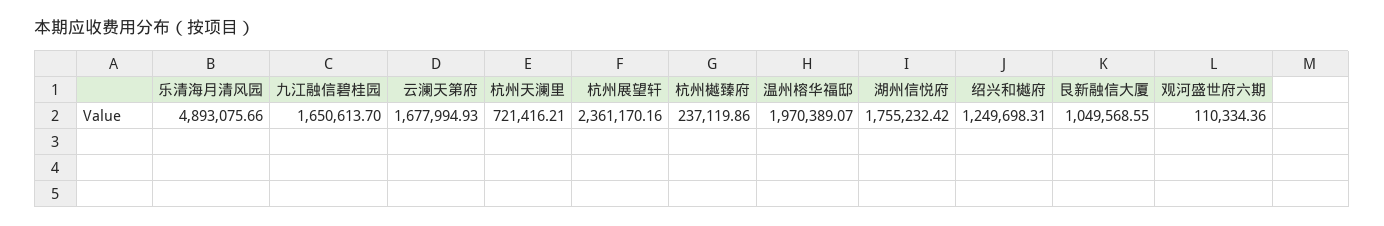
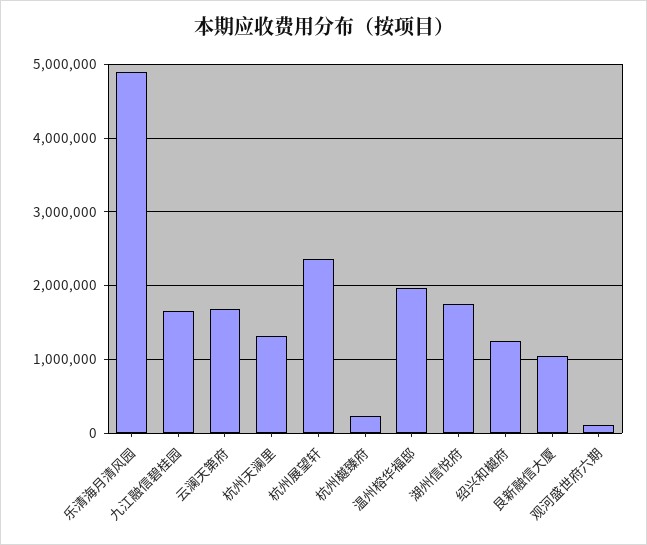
杭州天澜里: 721416.21 -> 1300000

